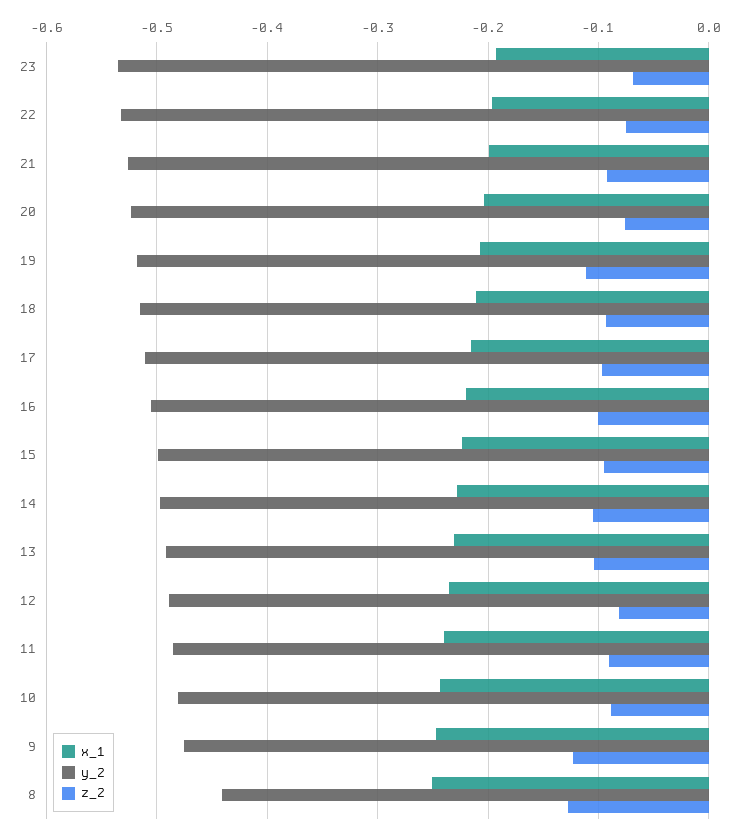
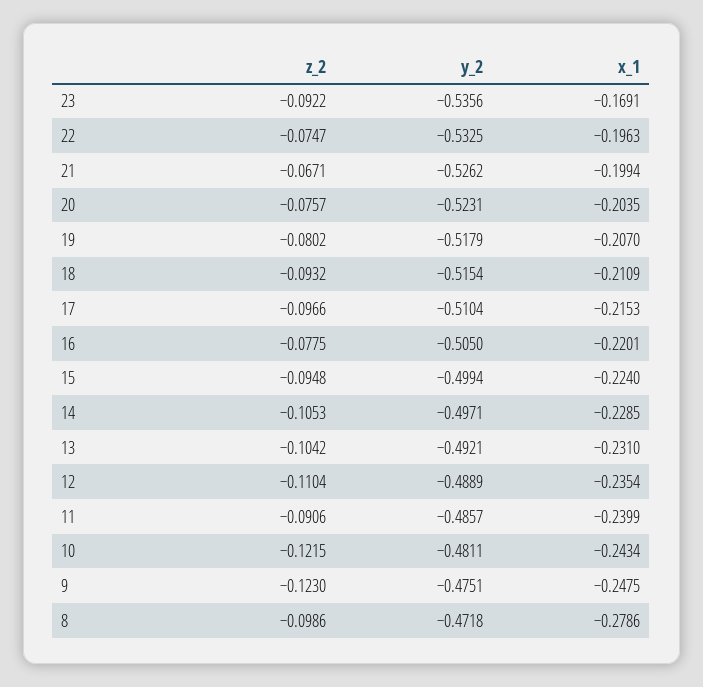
x_1, 23: -0.19 -> -0.1691
z_2, 23: -0.07 -> -0.0922
z_2, 21: -0.09 -> -0.0671
z_2, 19: -0.11 -> -0.0802
z_2, 16: -0.1 -> -0.0775
z_2, 12: -0.08 -> -0.1104
z_2, 10: -0.09 -> -0.1215
x_1, 8: -0.25 -> -0.2786
y_2, 8: -0.44 -> -0.4718
z_2, 8: -0.13 -> -0.0986

